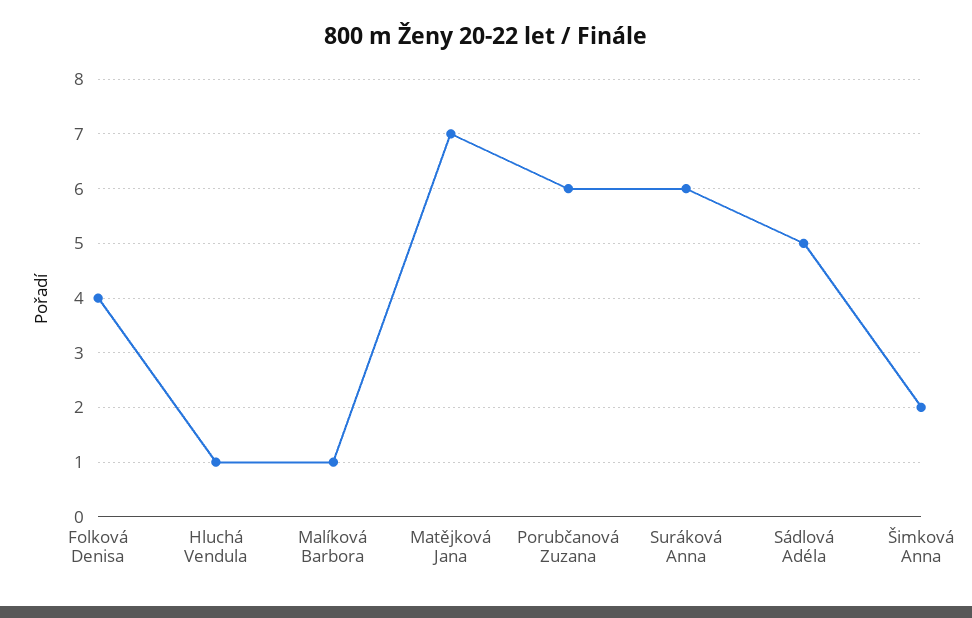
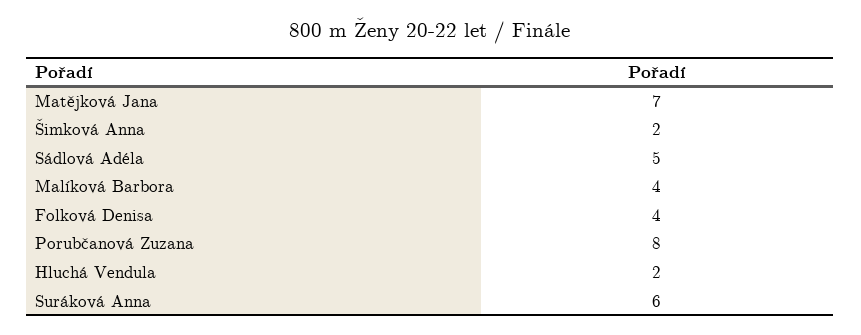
Hluchá Vendula: 1 -> 2
Malíková Barbora: 1 -> 4
Porubčanová Zuzana: 6 -> 8

